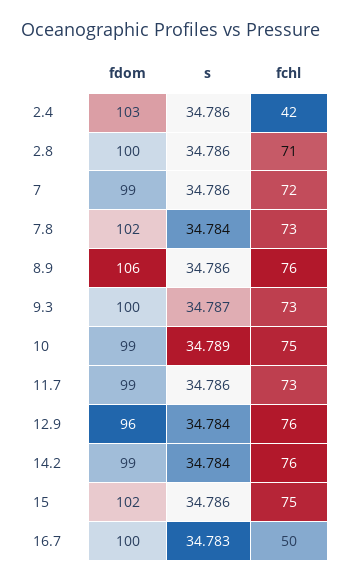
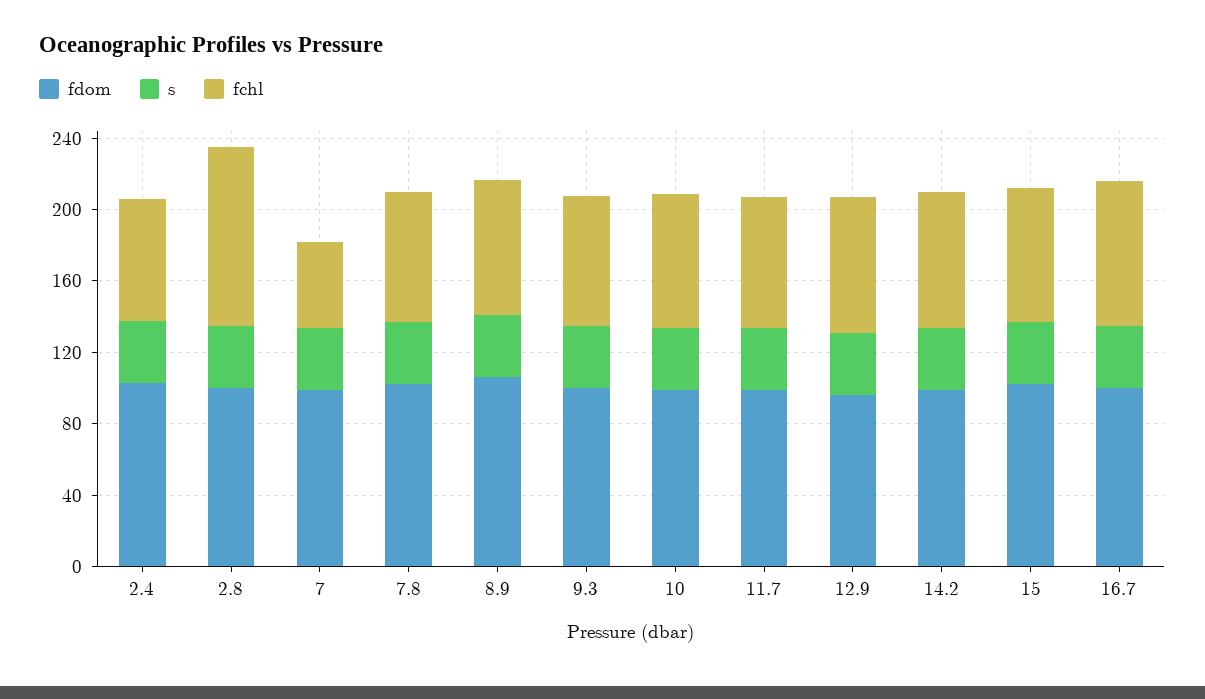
fchl, 2.4: 42 -> 70
fchl, 2.8: 71 -> 100
fchl, 7: 72 -> 50
fchl, 16.7: 50 -> 80

